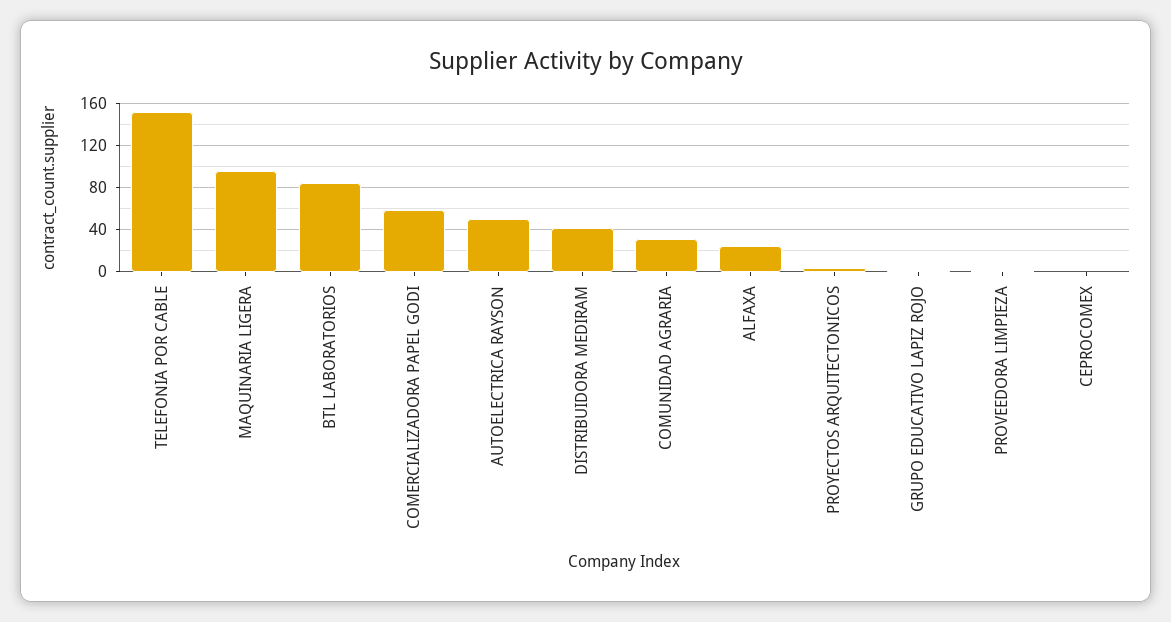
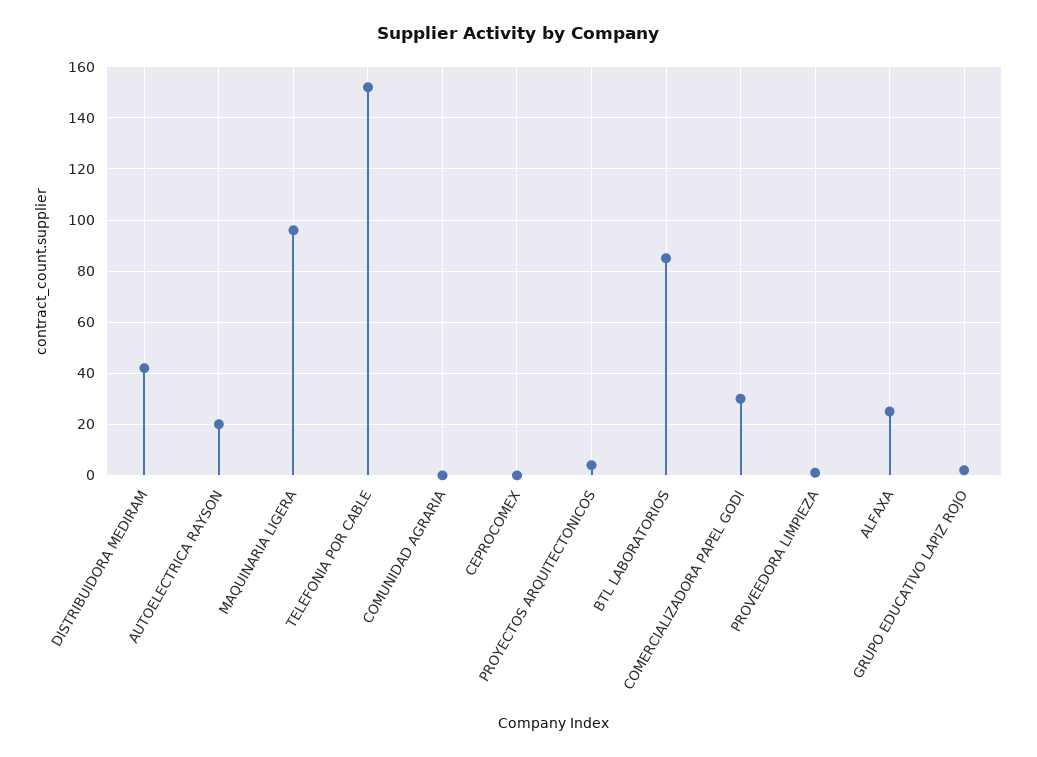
COMERCIALIZADORA PAPEL GODI: 60 -> 30
AUTOELECTRICA RAYSON: 50 -> 20
COMUNIDAD AGRARIA: 30 -> 0

